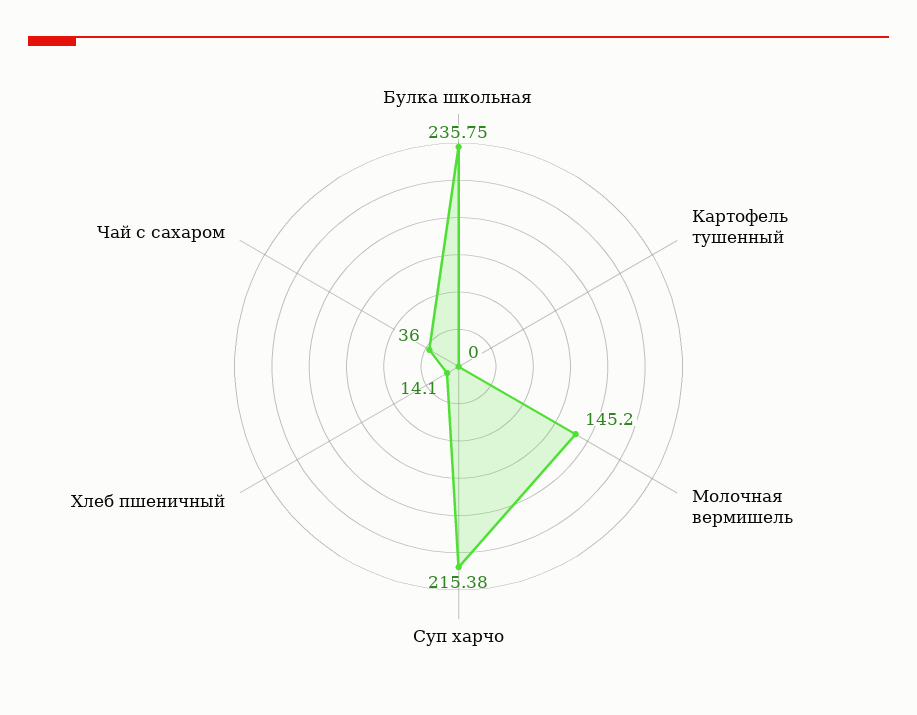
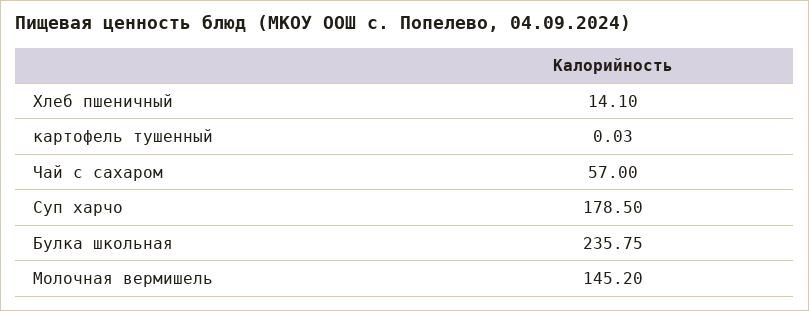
Картофель тушенный: 0 -> 0.03
Суп харчо: 215.38 -> 178.5
Чай с сахаром: 36 -> 57

